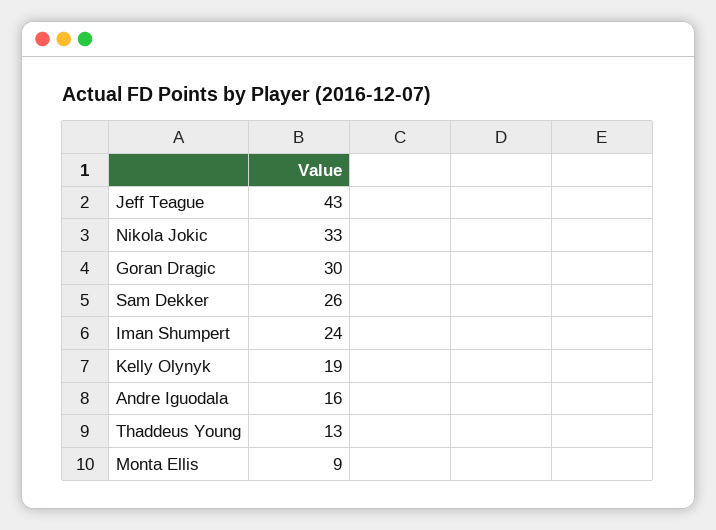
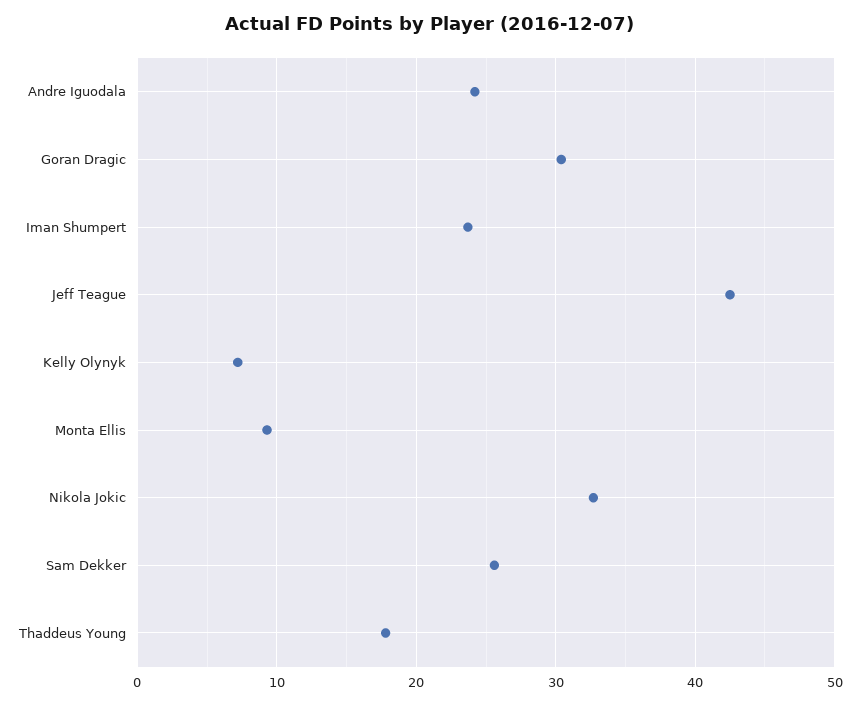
Kelly Olynyk: 19 -> 7
Andre Iguodala: 16 -> 24
Thaddeus Young: 13 -> 18

